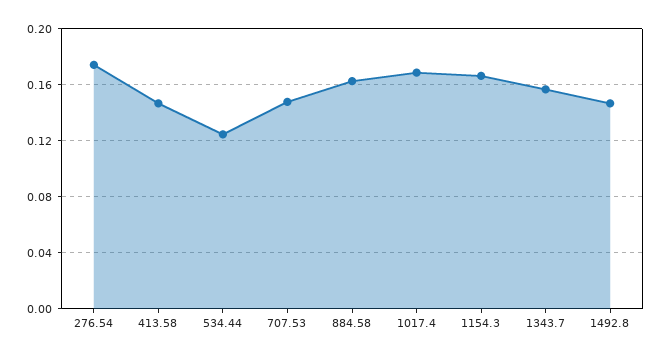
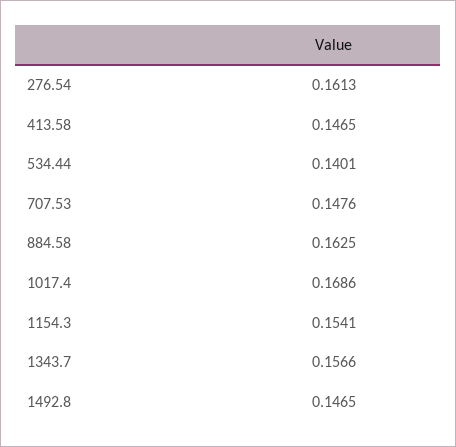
276.54: 0.175 -> 0.1613
534.44: 0.125 -> 0.1401
1154.3: 0.165 -> 0.1541

